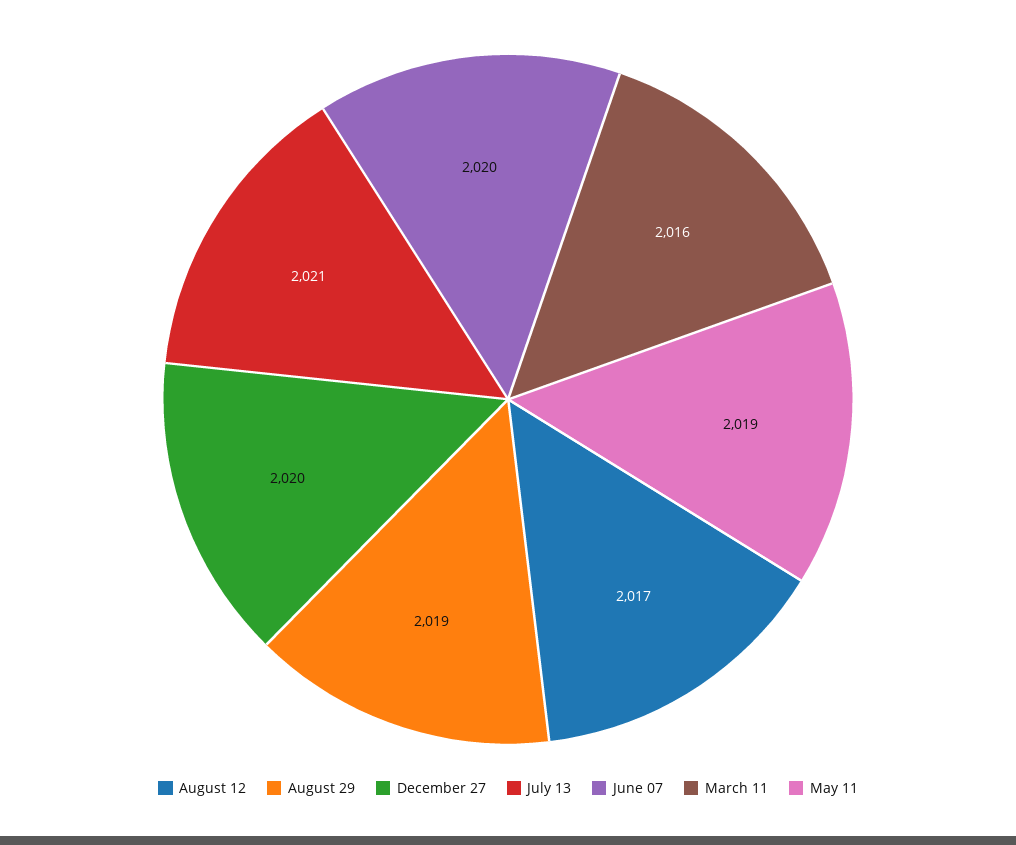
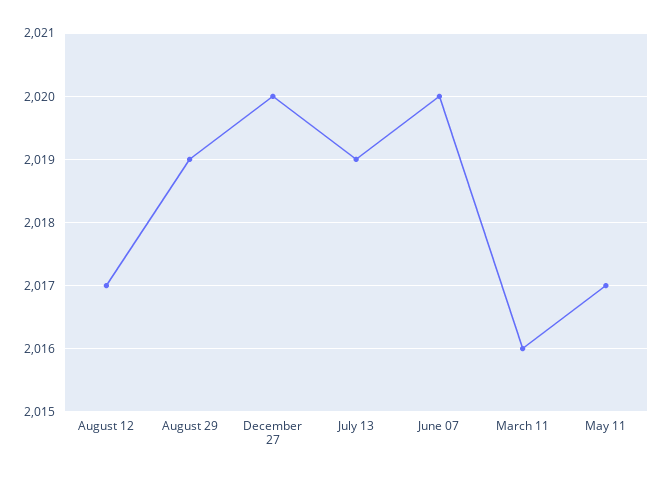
July 13: 2021 -> 2019
May 11: 2019 -> 2017

